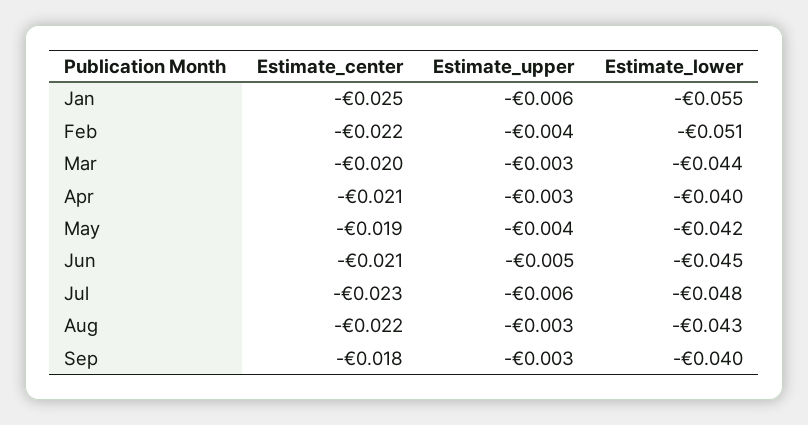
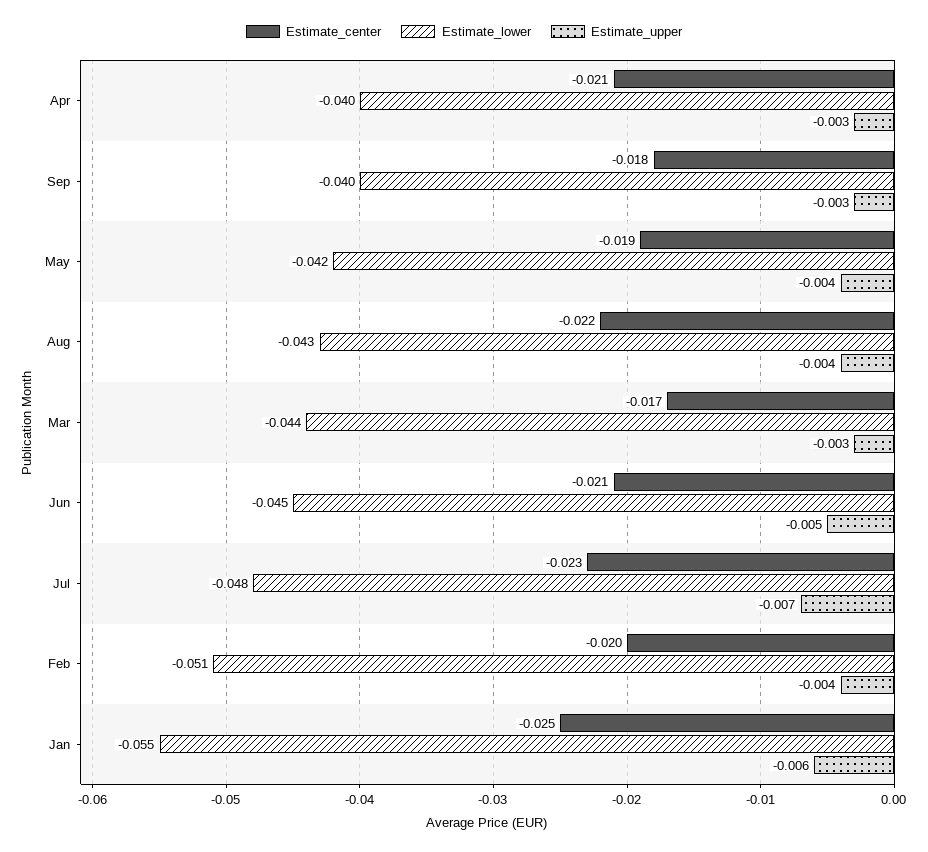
Estimate_center, Feb: -0.022 -> -0.02
Estimate_center, Mar: -0.02 -> -0.017
Estimate_upper, Jul: -0.006 -> -0.007
Estimate_upper, Aug: -0.003 -> -0.004

